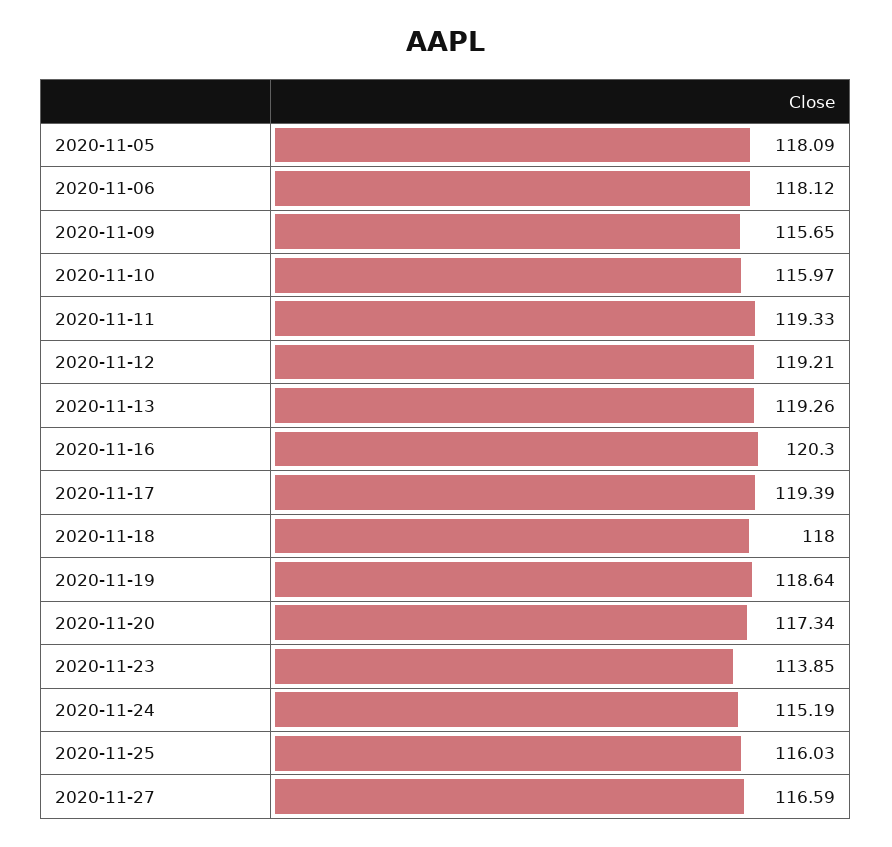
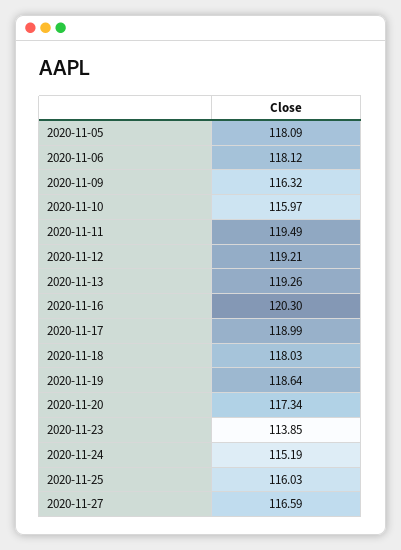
2020-11-09: 115.65 -> 116.32
2020-11-11: 119.33 -> 119.49
2020-11-17: 119.39 -> 118.99
2020-11-18: 118 -> 118.03

